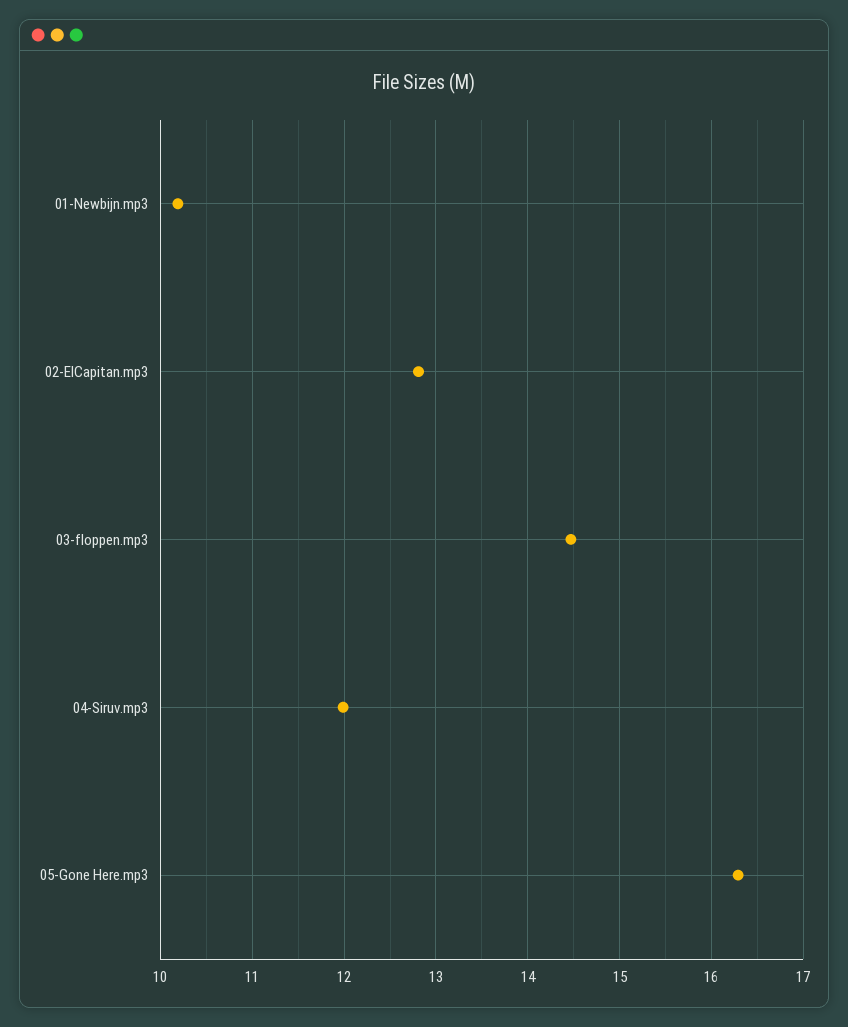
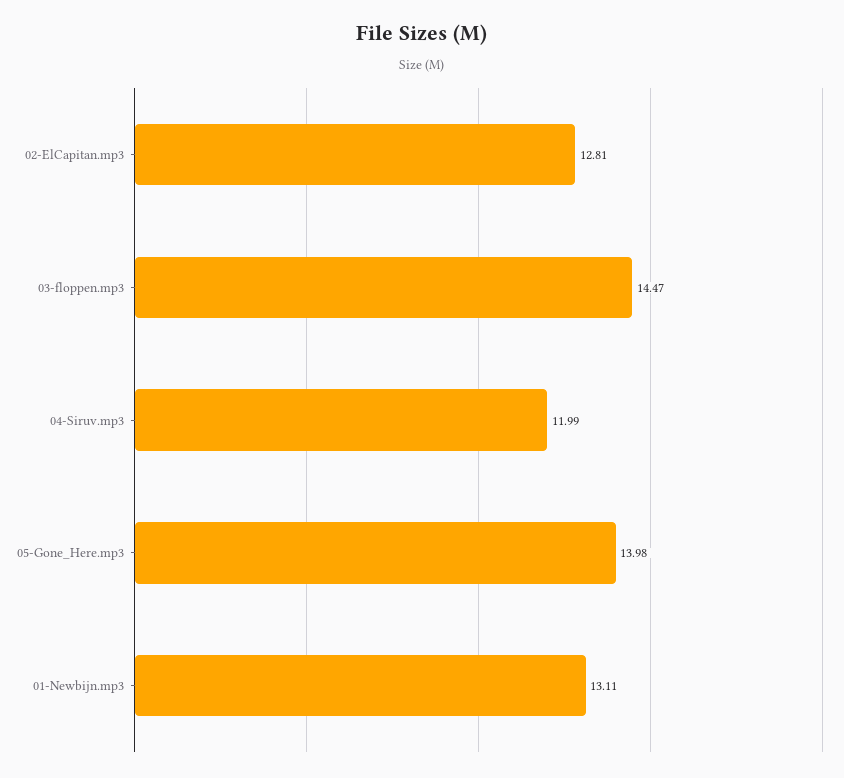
01-Newbijn.mp3: 10.2 -> 13.11
05-Gone Here.mp3: 16.3 -> 13.98

